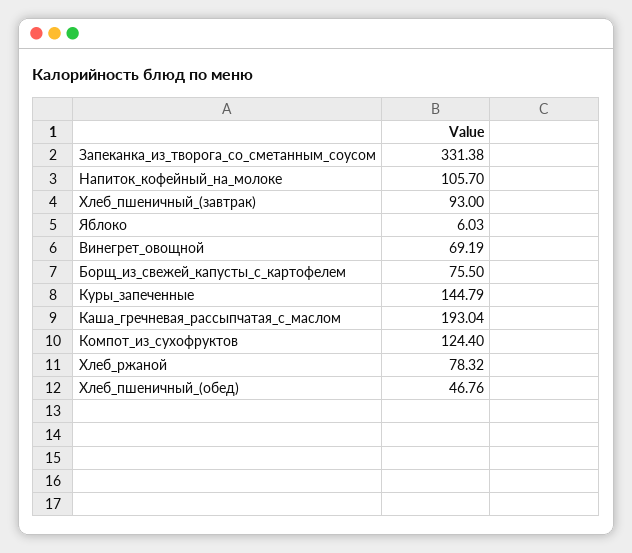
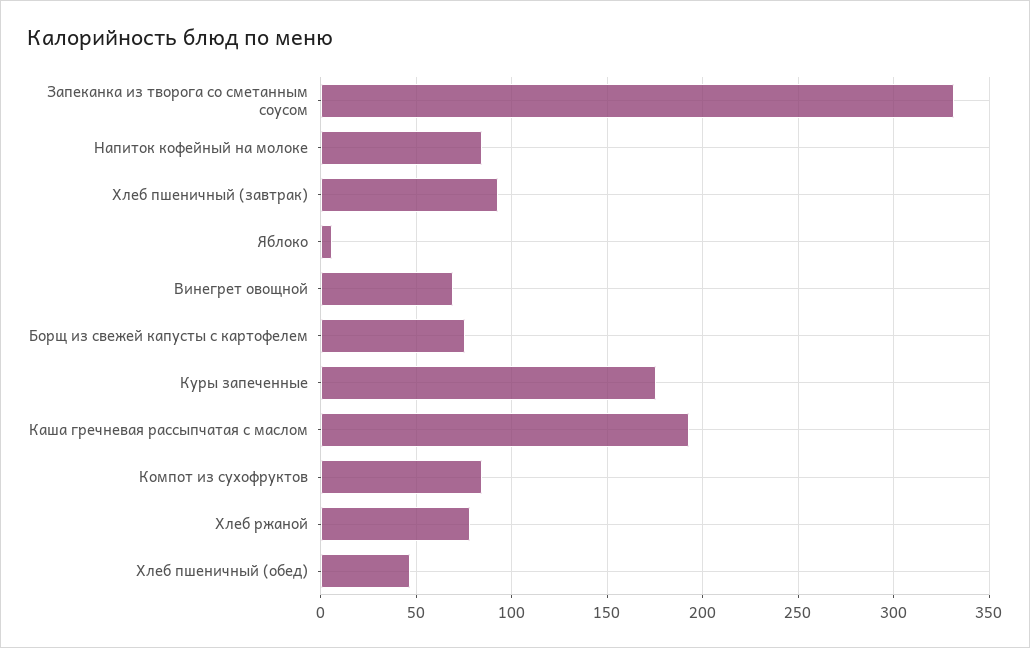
Напиток_кофейный_на_молоке: 105.7 -> 85
Куры_запеченные: 144.79 -> 175
Компот_из_сухофруктов: 124.4 -> 85

